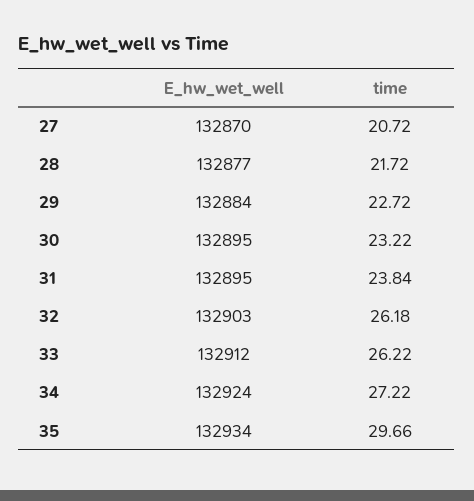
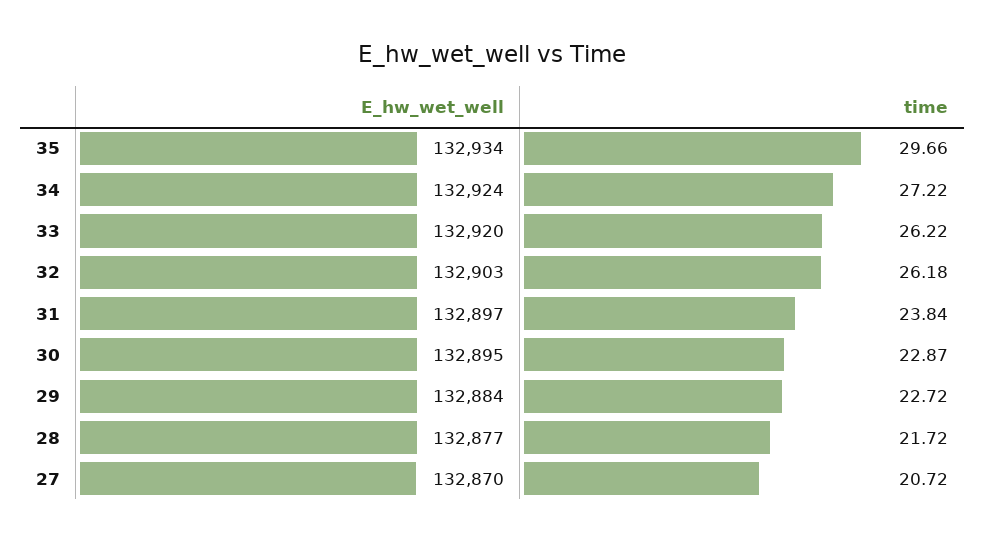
time, 30: 23.22 -> 22.87
E_hw_wet_well, 31: 132895 -> 132897
E_hw_wet_well, 33: 132912 -> 132920

